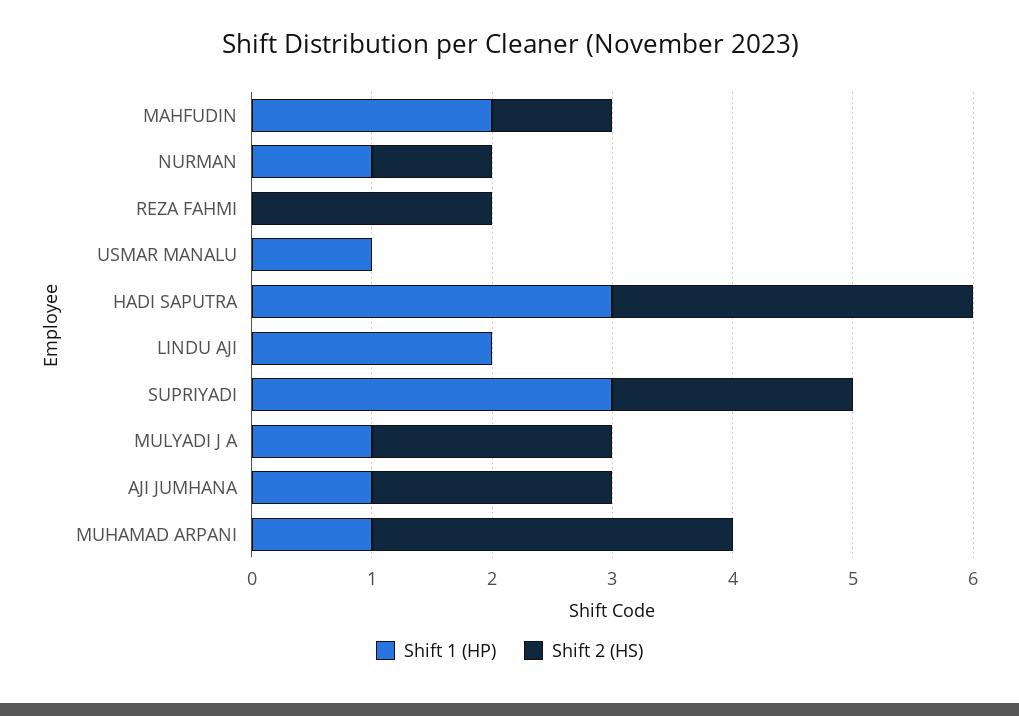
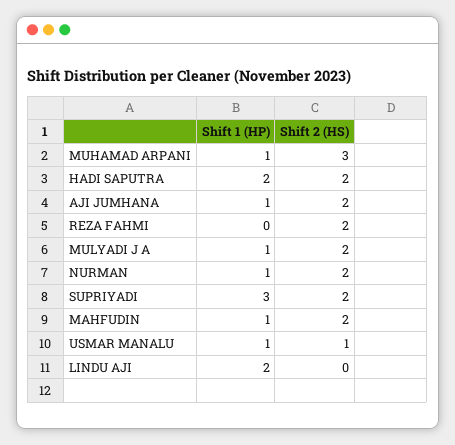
Shift 1 (HP), MAHFUDIN: 2 -> 1
Shift 2 (HS), MAHFUDIN: 1 -> 2
Shift 2 (HS), NURMAN: 1 -> 2
Shift 2 (HS), USMAR MANALU: 0 -> 1
Shift 1 (HP), HADI SAPUTRA: 3 -> 2
Shift 2 (HS), HADI SAPUTRA: 3 -> 2

